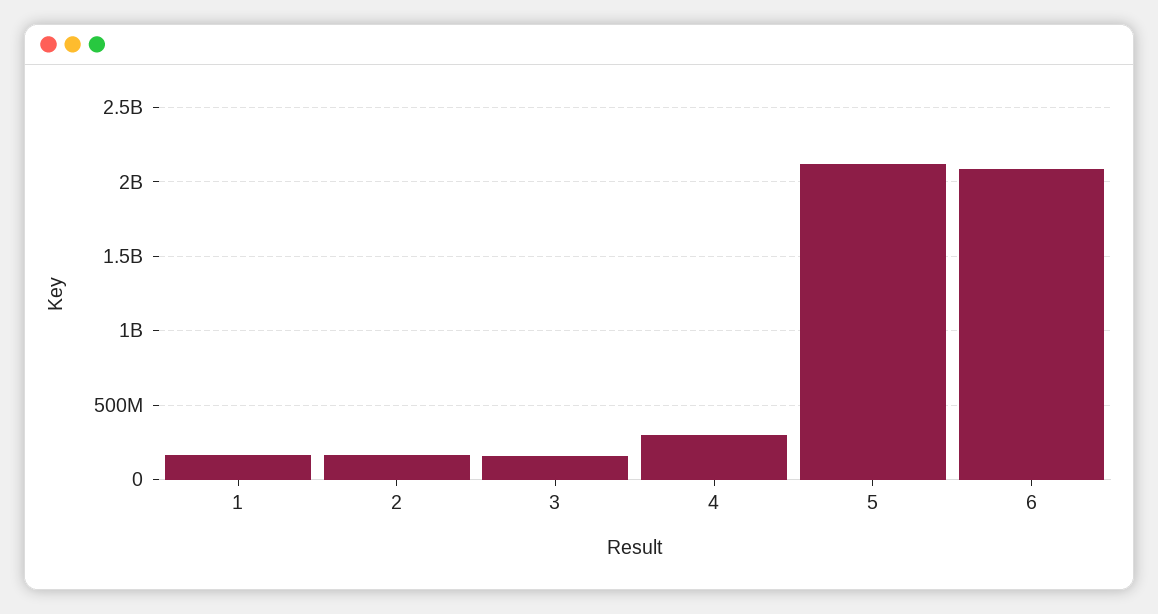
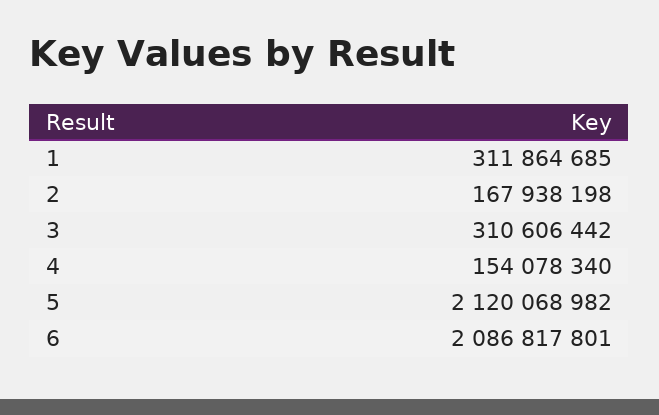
1: 150000000 -> 311864685
3: 150000000 -> 310606442
4: 300000000 -> 154078340

